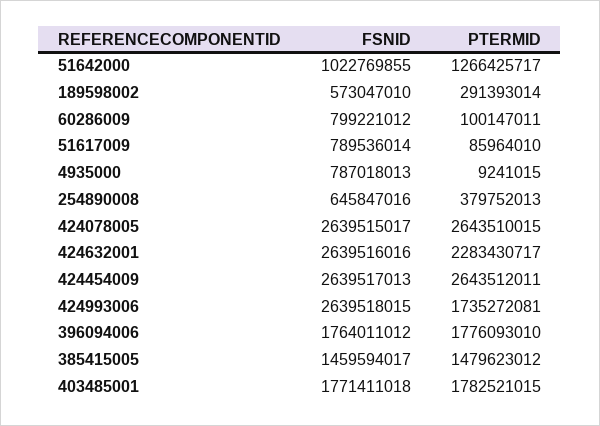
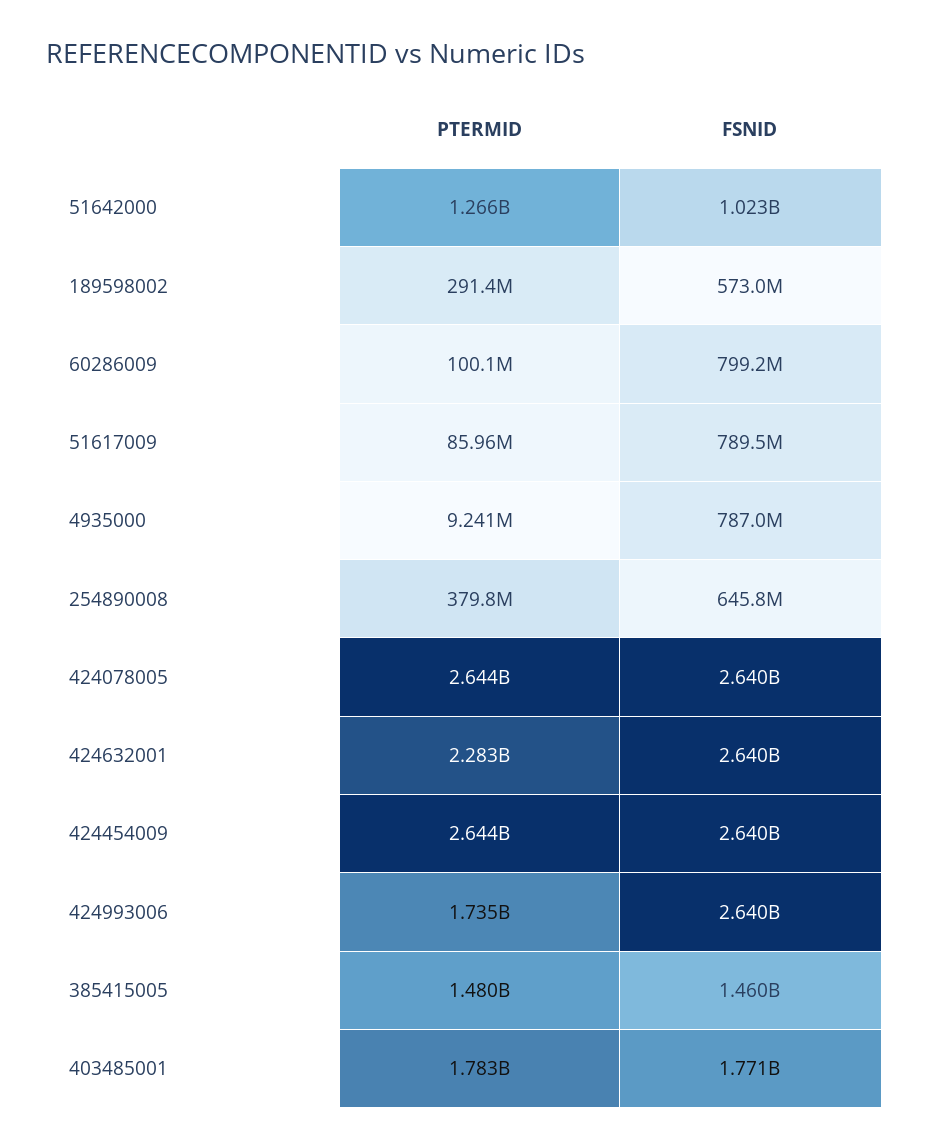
FSNID, 396094006: 1764011012 -> none
PTERMID, 396094006: 1776093010 -> none

